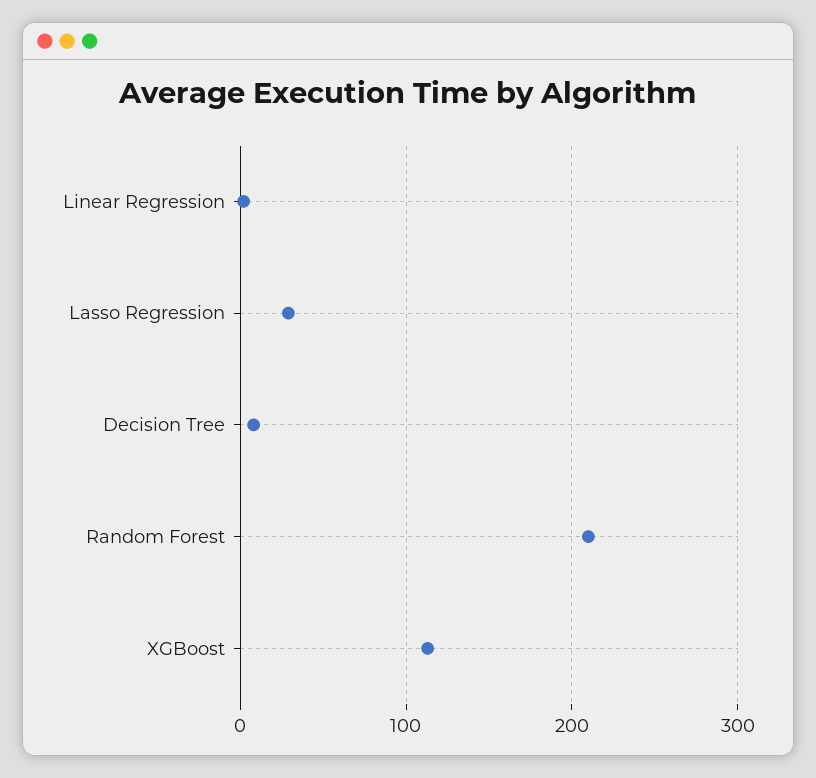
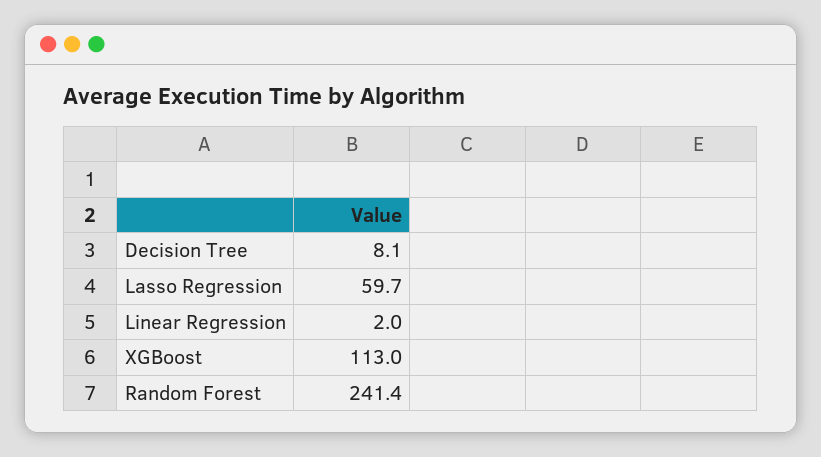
Lasso Regression: 30 -> 59.7
Random Forest: 210 -> 241.4

